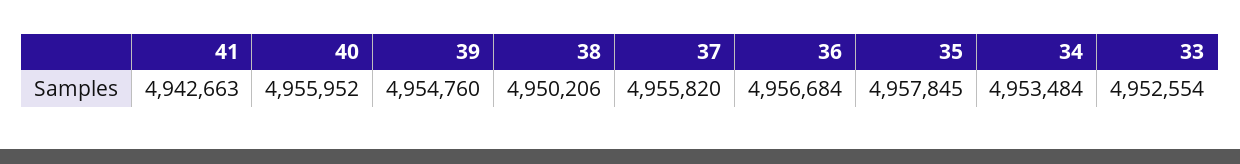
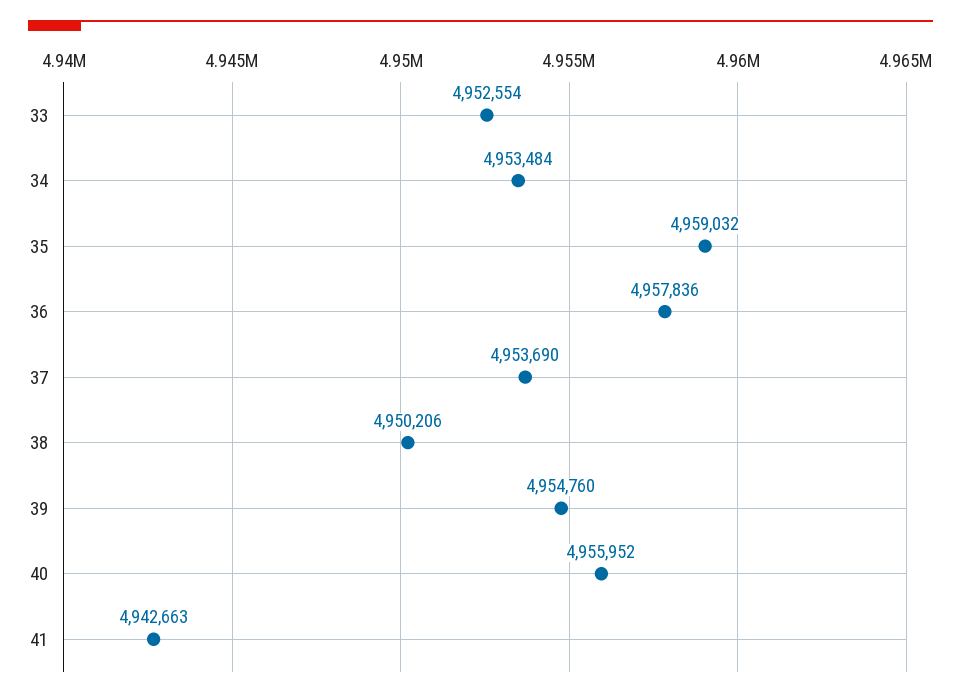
37: 4955820 -> 4953690
36: 4956684 -> 4957836
35: 4957845 -> 4959032

